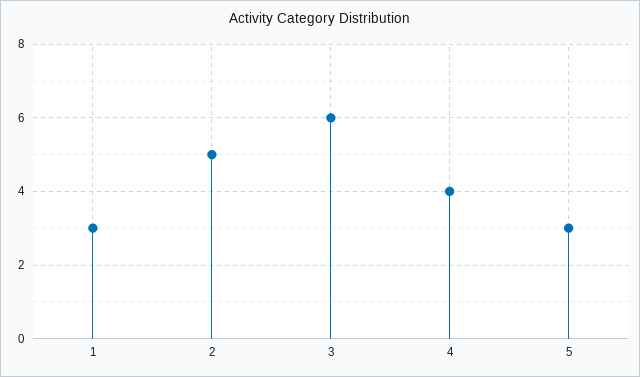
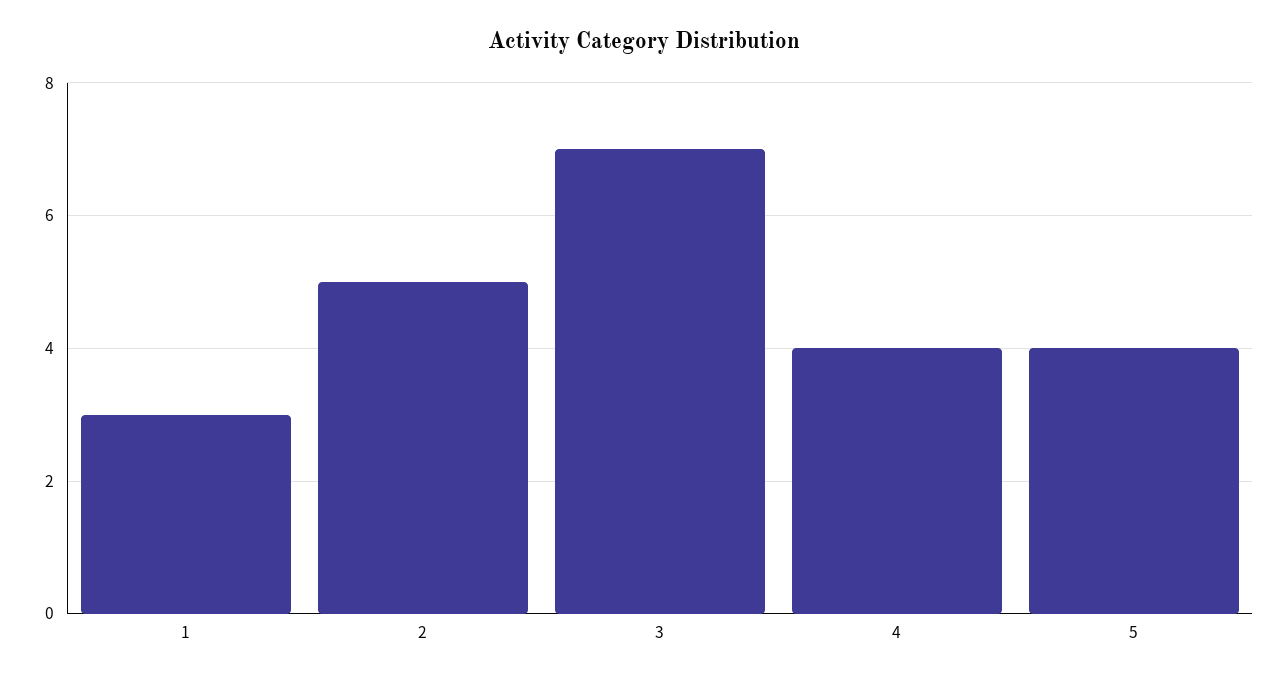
3: 6 -> 7
5: 3 -> 4

